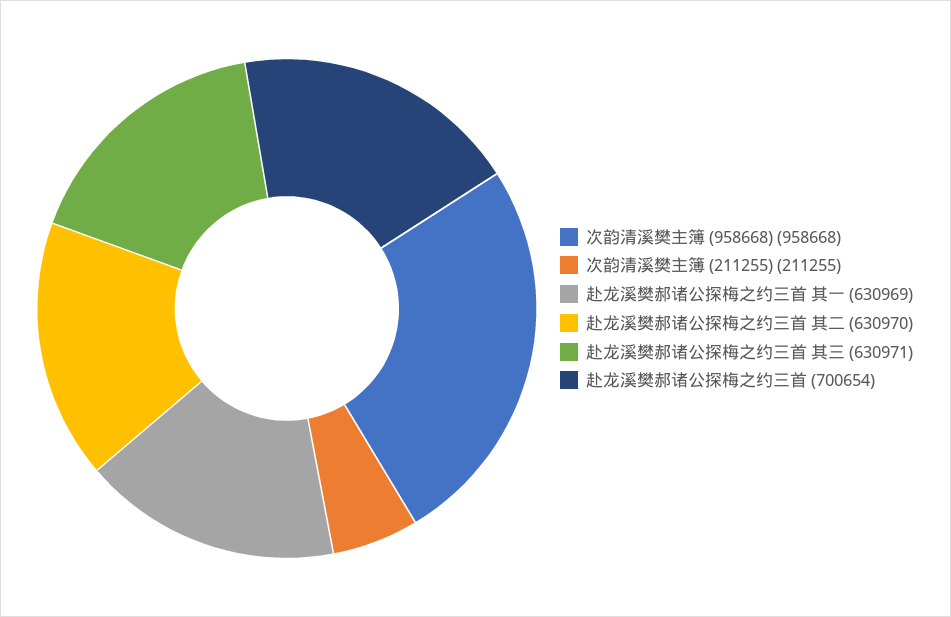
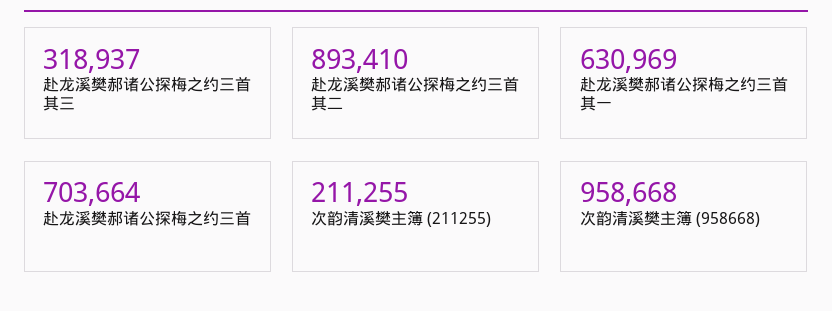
赴龙溪樊郝诸公探梅之约三首 其二: 630970 -> 893410
赴龙溪樊郝诸公探梅之约三首 其三: 630971 -> 318937
赴龙溪樊郝诸公探梅之约三首: 700654 -> 703664

